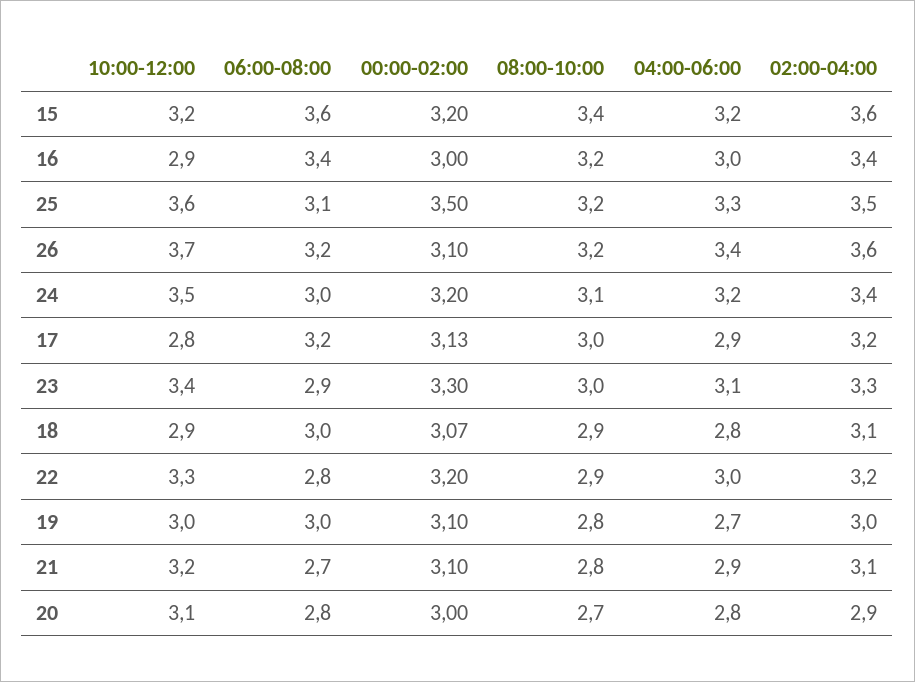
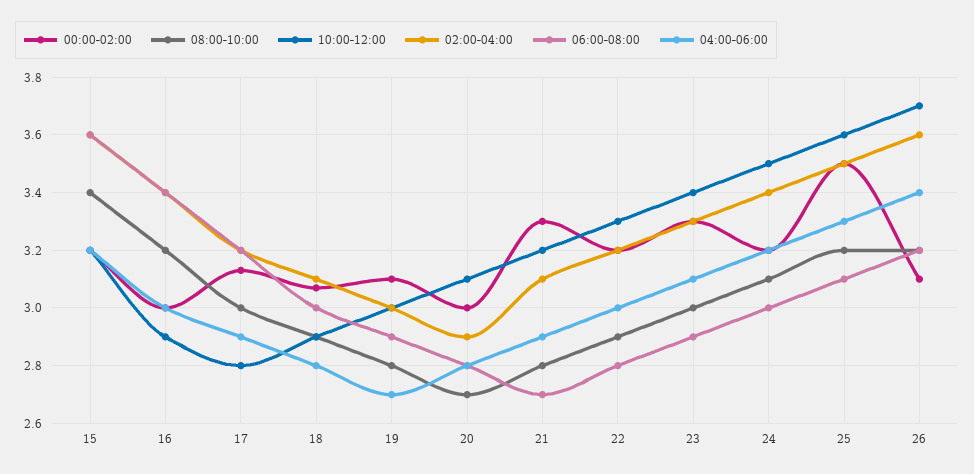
06:00-08:00, 19: 3 -> 2.9
00:00-02:00, 21: 3.1 -> 3.3

